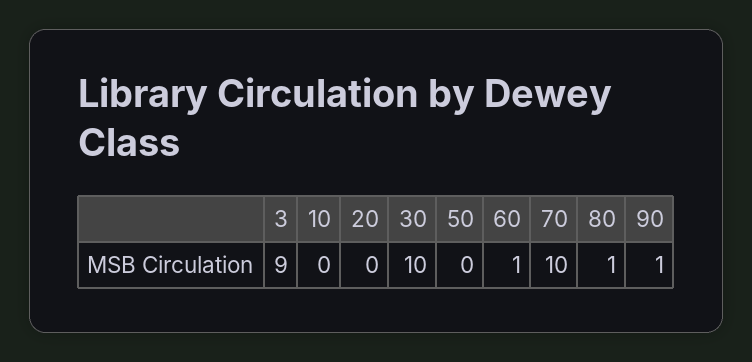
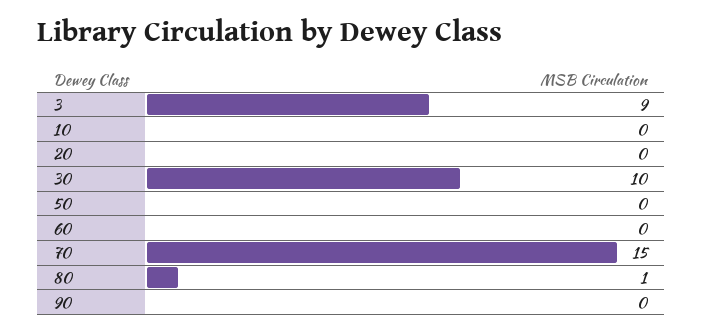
60: 1 -> 0
70: 10 -> 15
90: 1 -> 0

